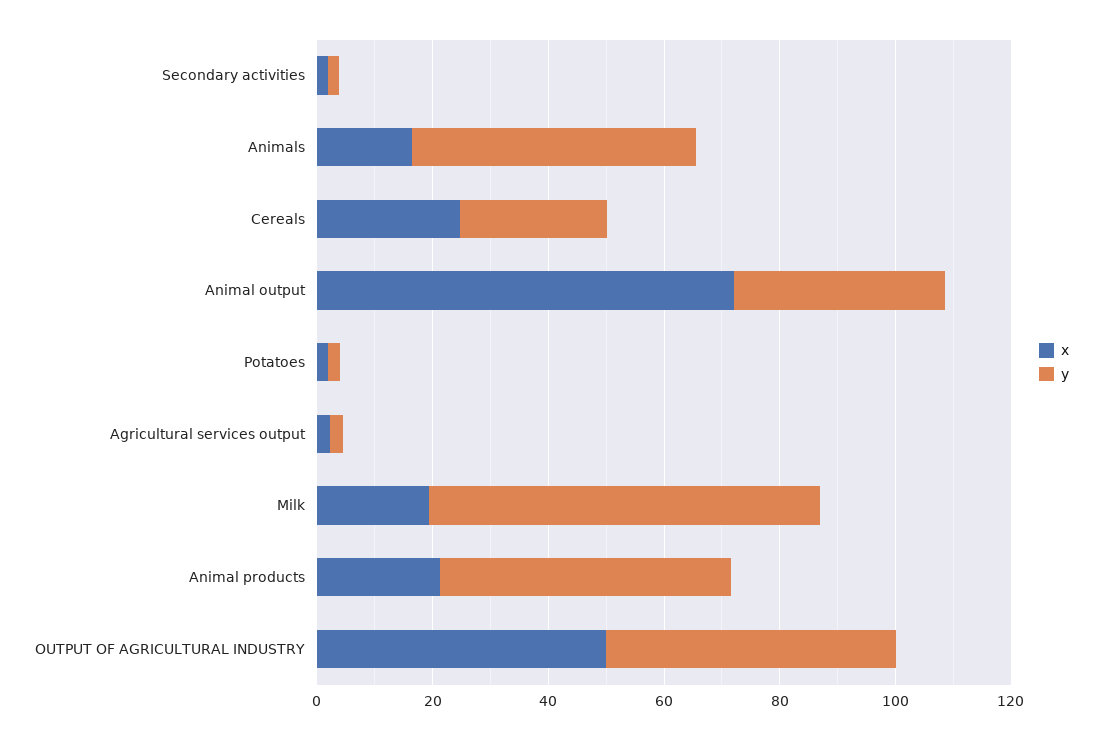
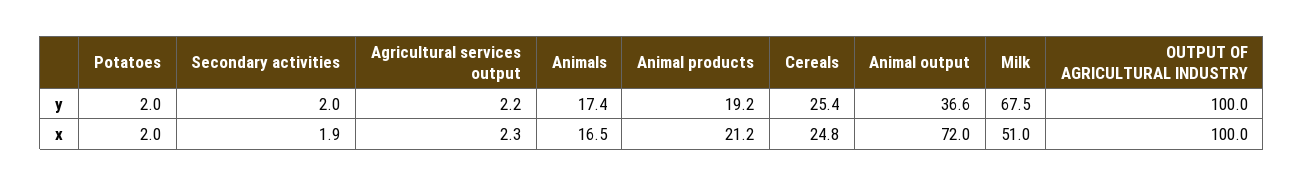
y, Animals: 50 -> 17.4
x, Milk: 20 -> 51
y, Animal products: 50 -> 19.2
x, OUTPUT OF AGRICULTURAL INDUSTRY: 50 -> 100
y, OUTPUT OF AGRICULTURAL INDUSTRY: 50 -> 100

